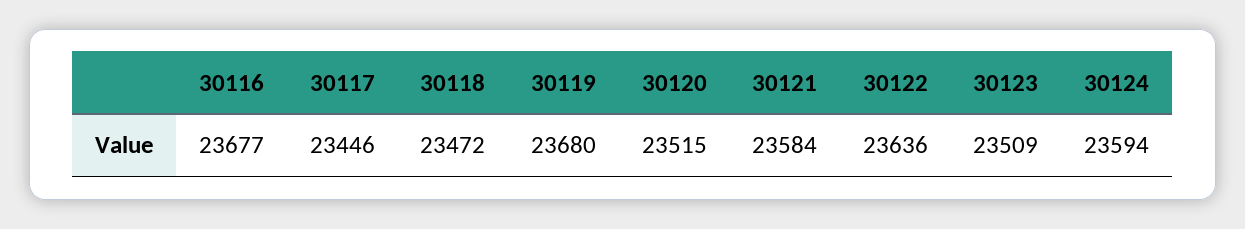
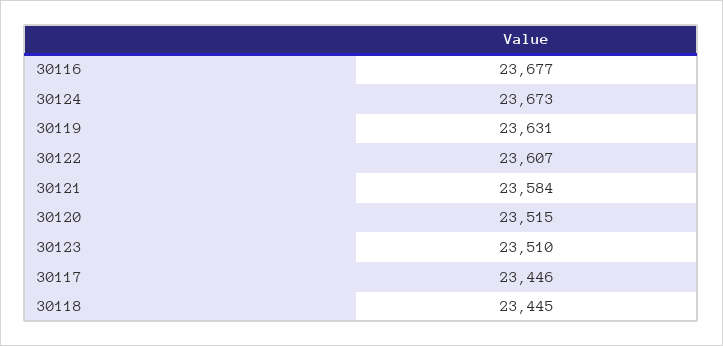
30118: 23472 -> 23445
30119: 23680 -> 23631
30122: 23636 -> 23607
30123: 23509 -> 23510
30124: 23594 -> 23673

